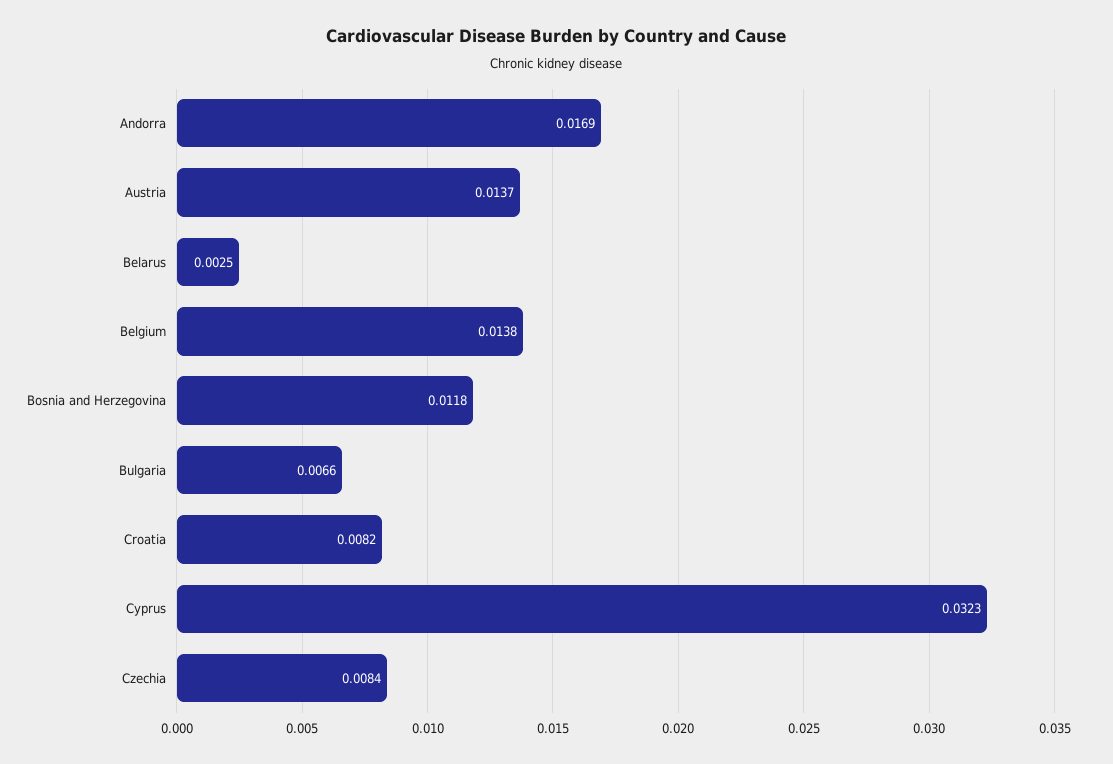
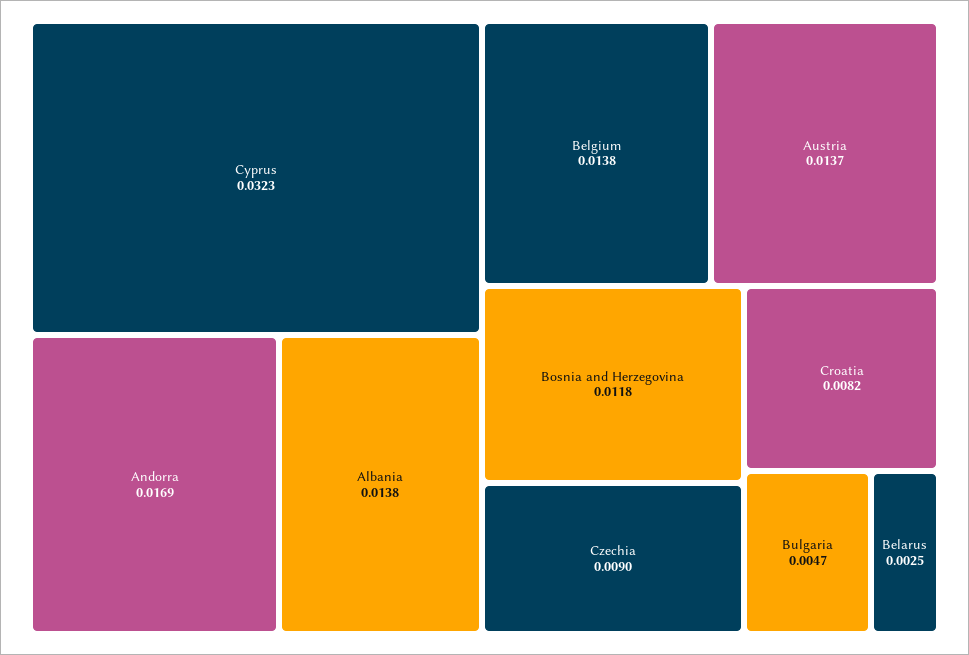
Bulgaria: 0.0066 -> 0.0047
Czechia: 0.0084 -> 0.009
Albania: none -> 0.0138

